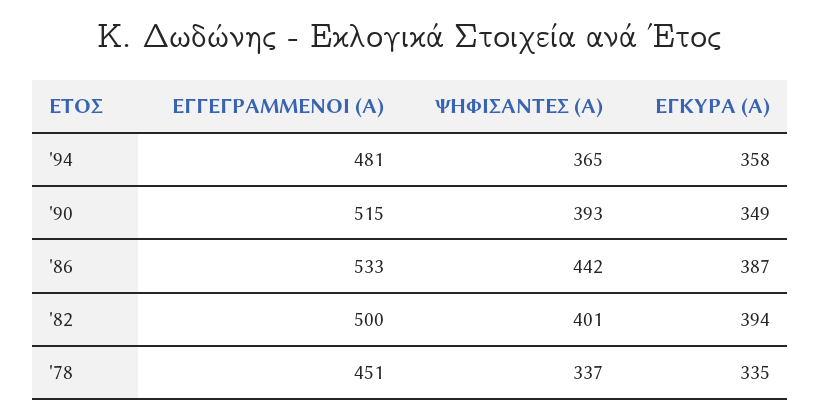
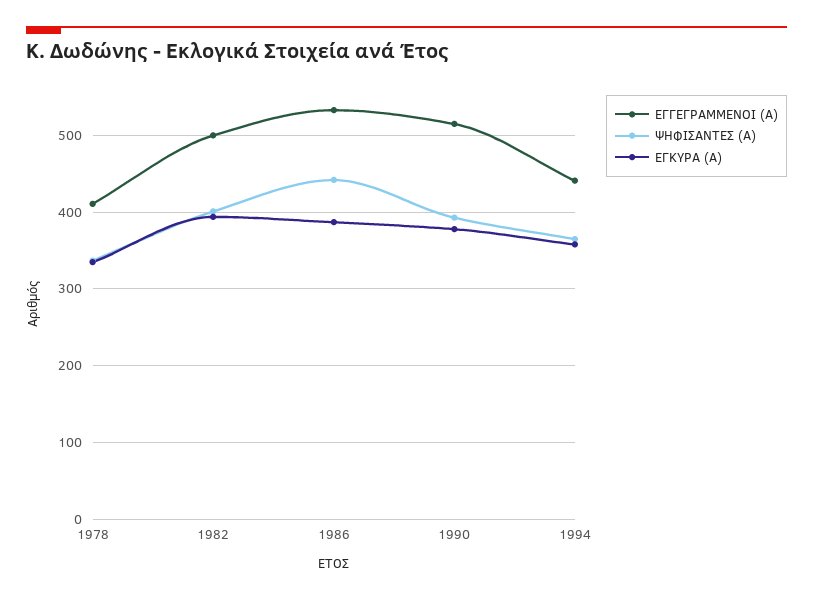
ΕΓΓΕΓΡΑΜΜΕΝΟΙ (Α), '94: 481 -> 440
ΕΓΚΥΡΑ (Α), '90: 349 -> 380
ΕΓΓΕΓΡΑΜΜΕΝΟΙ (Α), '78: 451 -> 410

